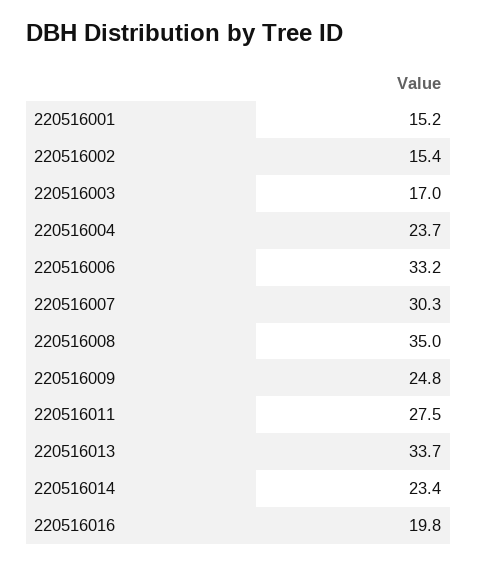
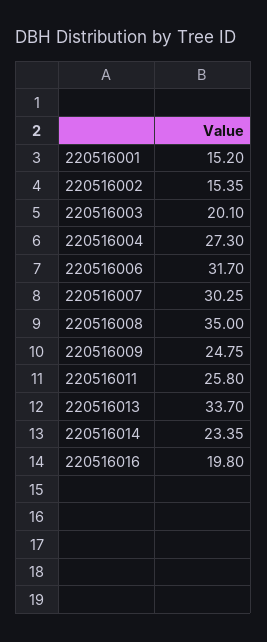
220516003: 17 -> 20.1
220516004: 23.7 -> 27.3
220516006: 33.2 -> 31.7
220516011: 27.5 -> 25.8

